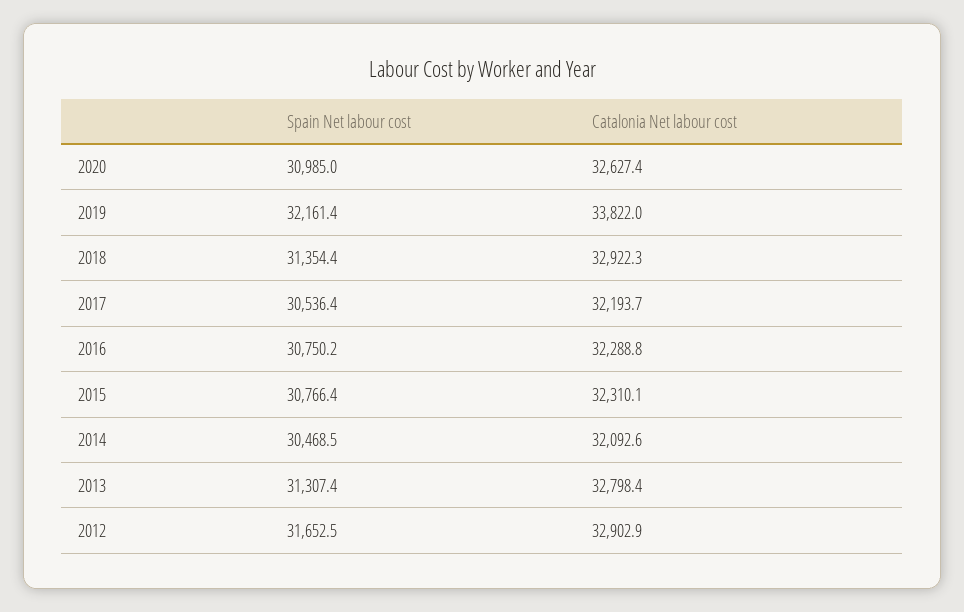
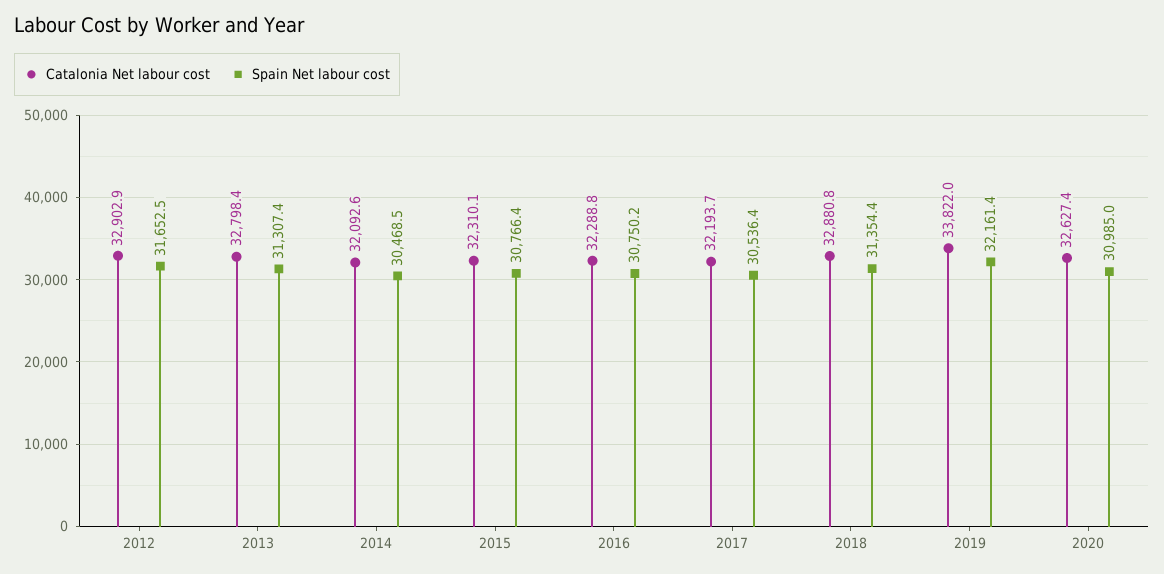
Catalonia Net labour cost, 2018: 32922.3 -> 32880.8

